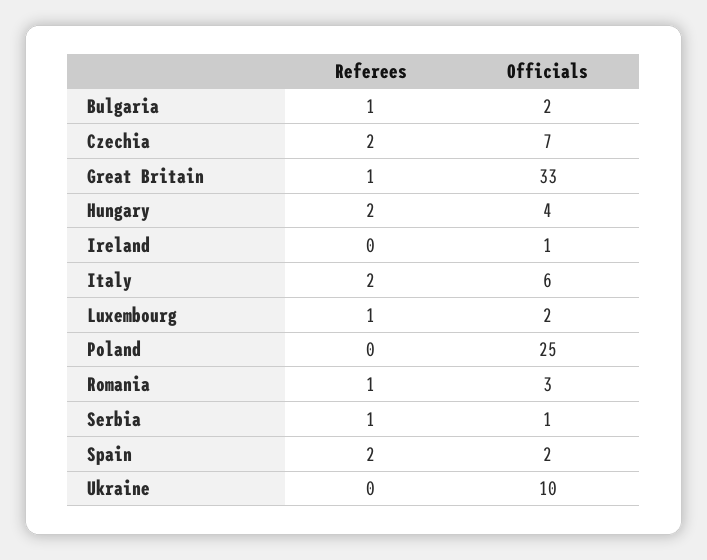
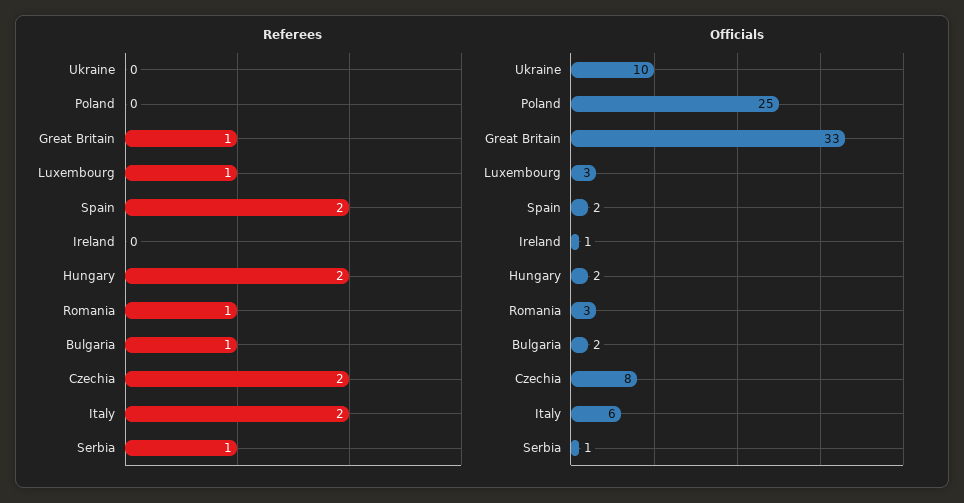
Officials, Czechia: 7 -> 8
Officials, Hungary: 4 -> 2
Officials, Luxembourg: 2 -> 3

